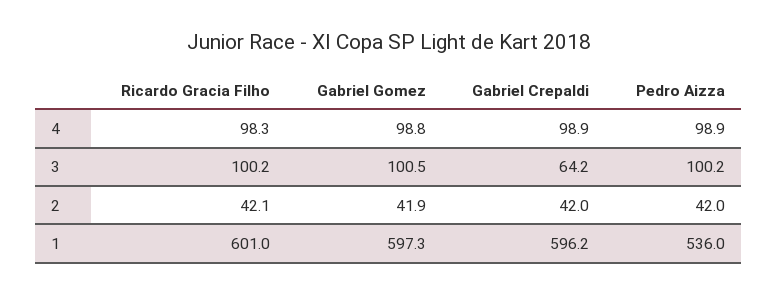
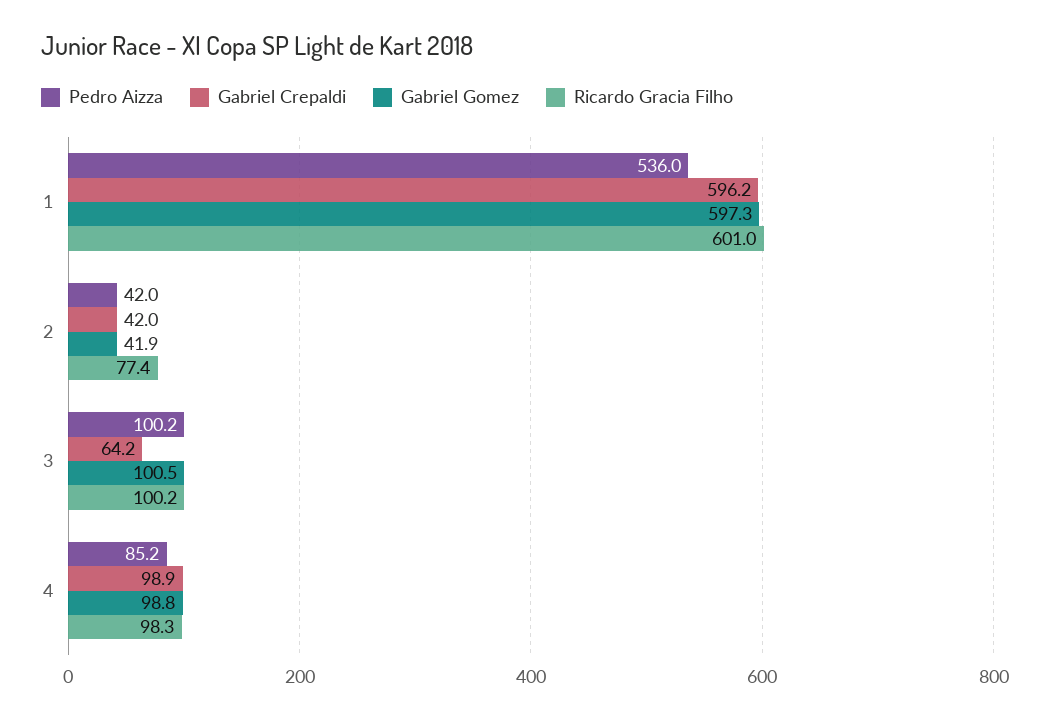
Pedro Aizza, 4: 98.9 -> 85.2
Ricardo Gracia Filho, 2: 42.1 -> 77.4

